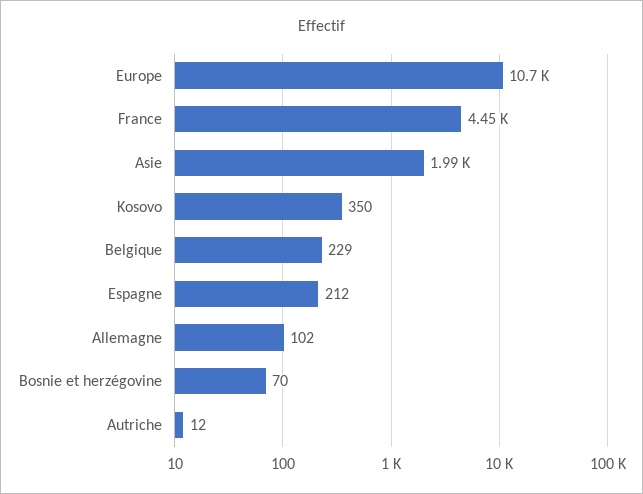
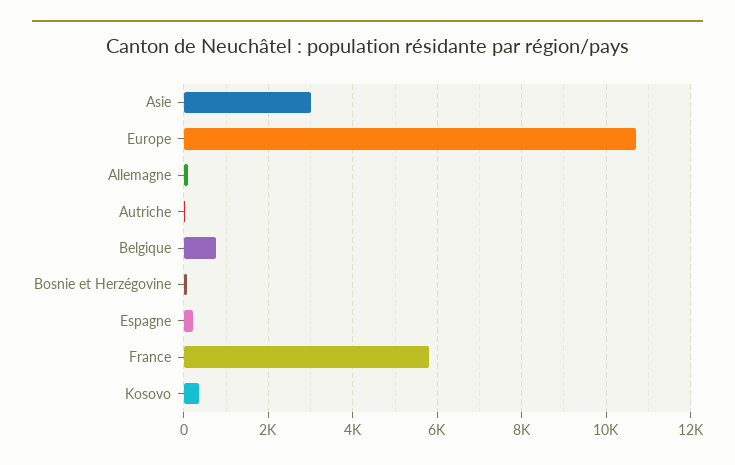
France: 4450 -> 5800
Asie: 1990 -> 3000
Belgique: 229 -> 800

